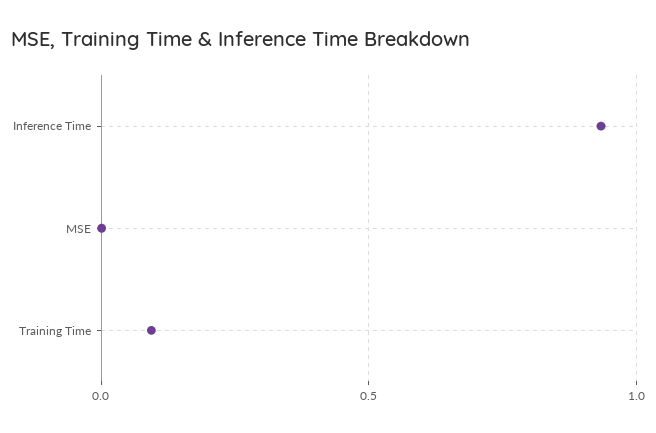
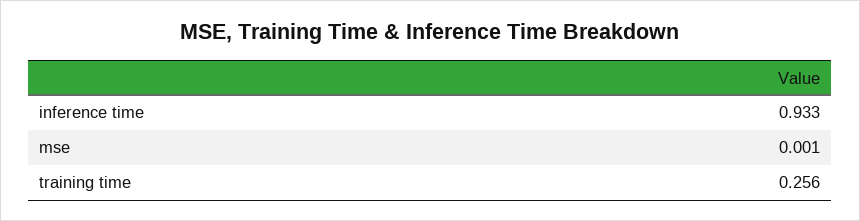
Training Time: 0.1 -> 0.256

